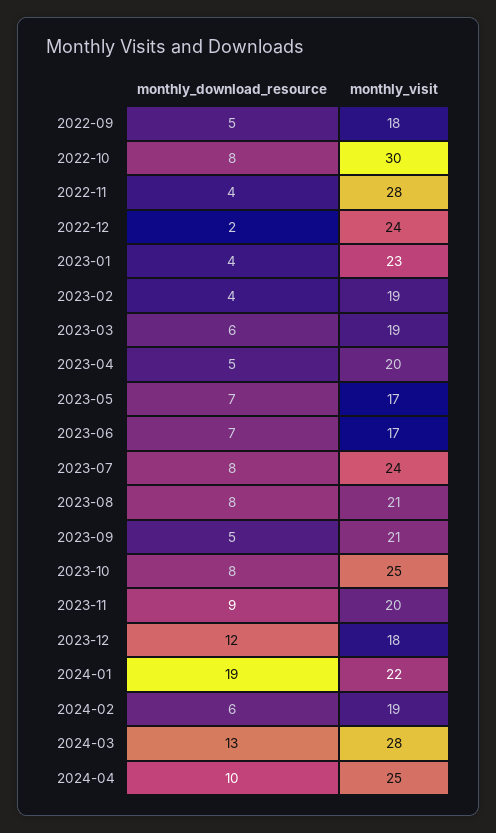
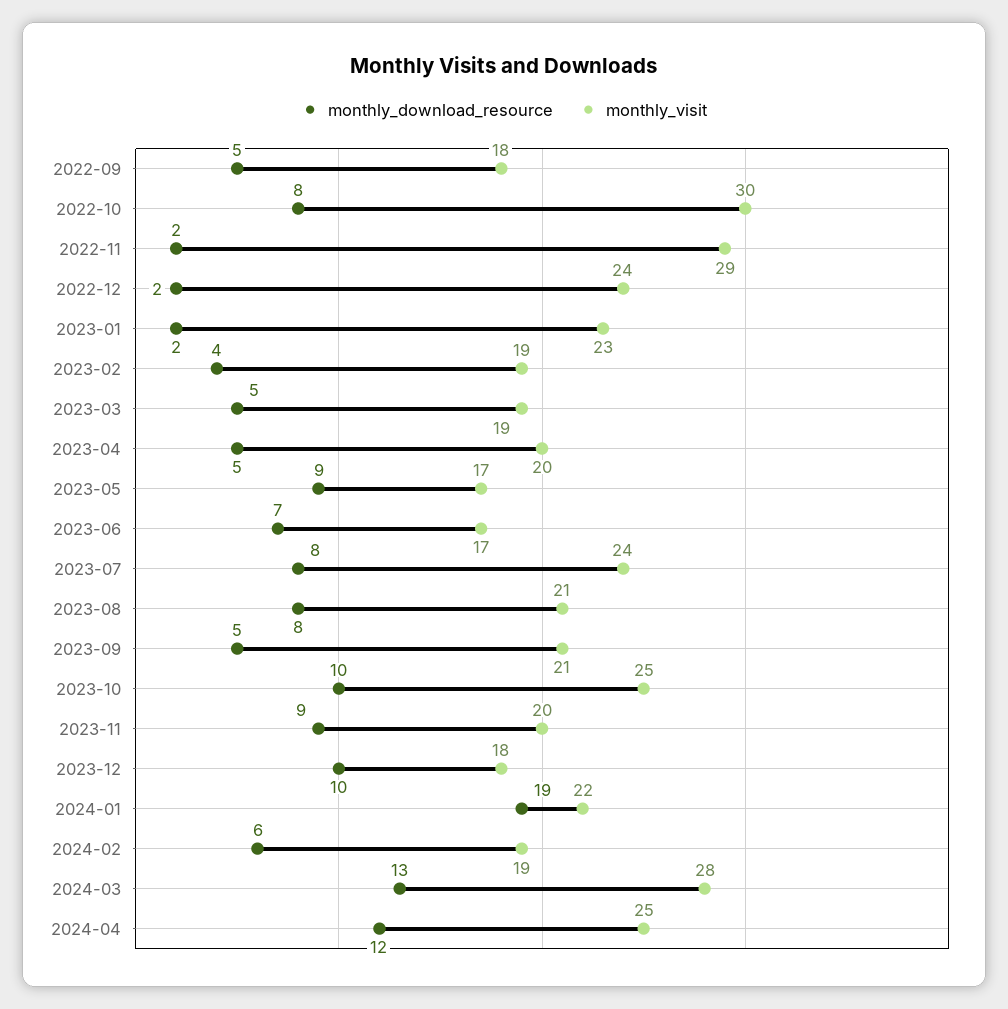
monthly_download_resource, 2022-11: 4 -> 2
monthly_visit, 2022-11: 28 -> 29
monthly_download_resource, 2023-01: 4 -> 2
monthly_download_resource, 2023-03: 6 -> 5
monthly_download_resource, 2023-05: 7 -> 9
monthly_download_resource, 2023-10: 8 -> 10
monthly_download_resource, 2023-12: 12 -> 10
monthly_download_resource, 2024-04: 10 -> 12

